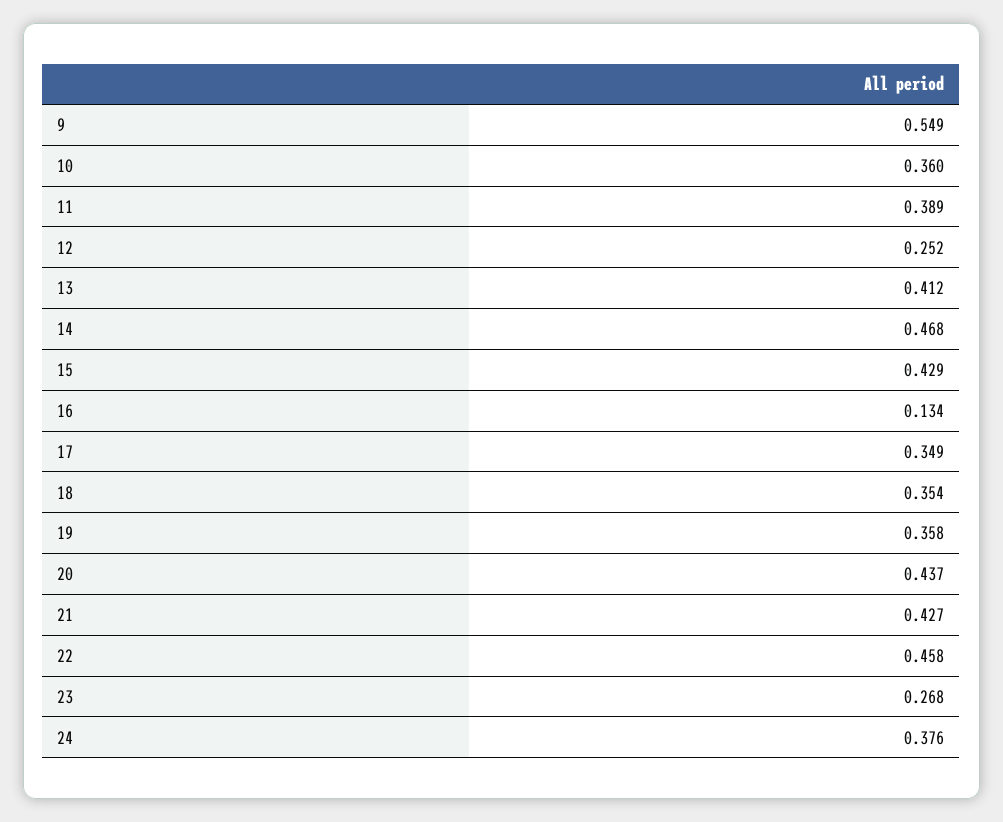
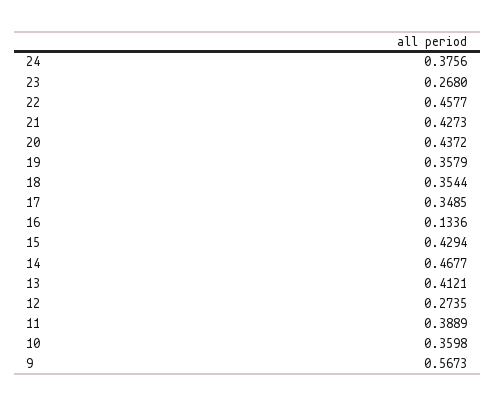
9: 0.549 -> 0.5673
12: 0.252 -> 0.2735

